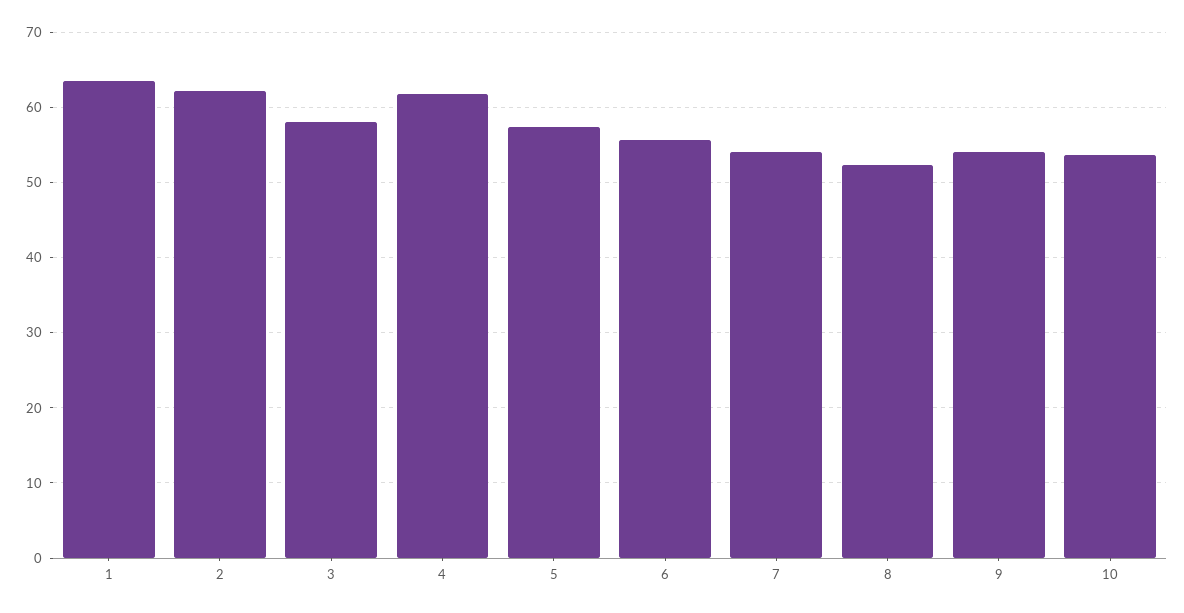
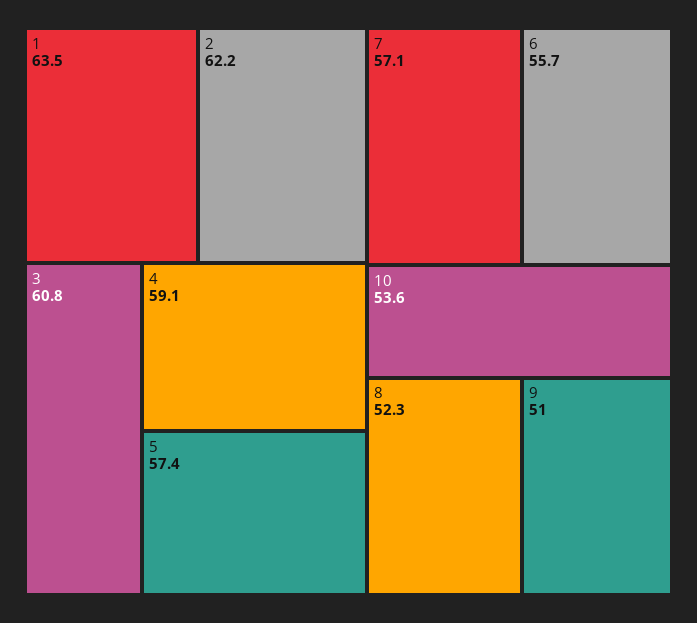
3: 58 -> 60.8
4: 62 -> 59.1
7: 54 -> 57.1
9: 54 -> 51

